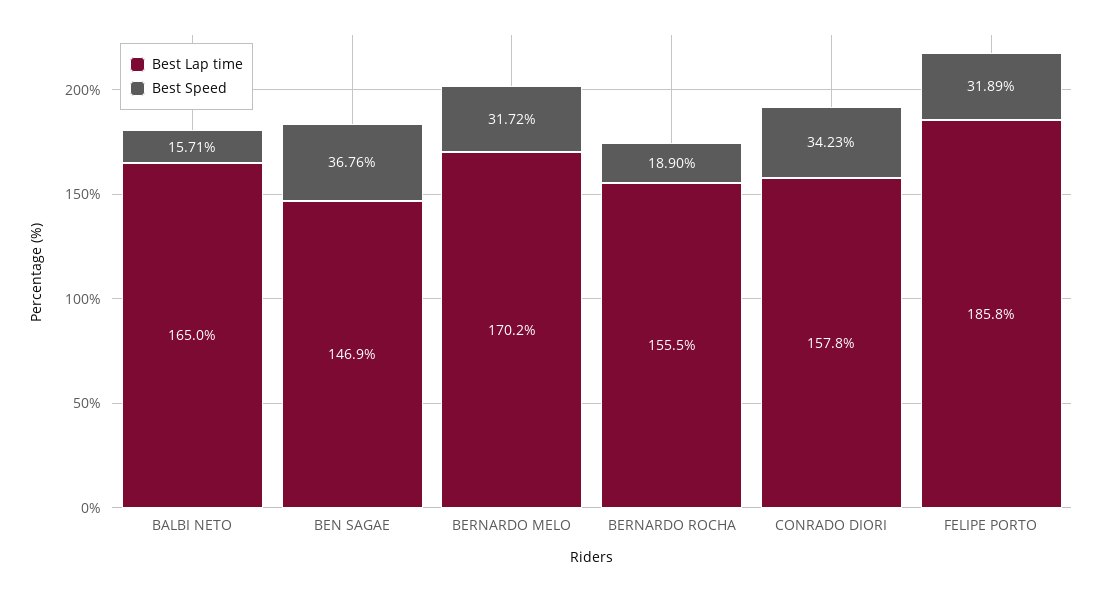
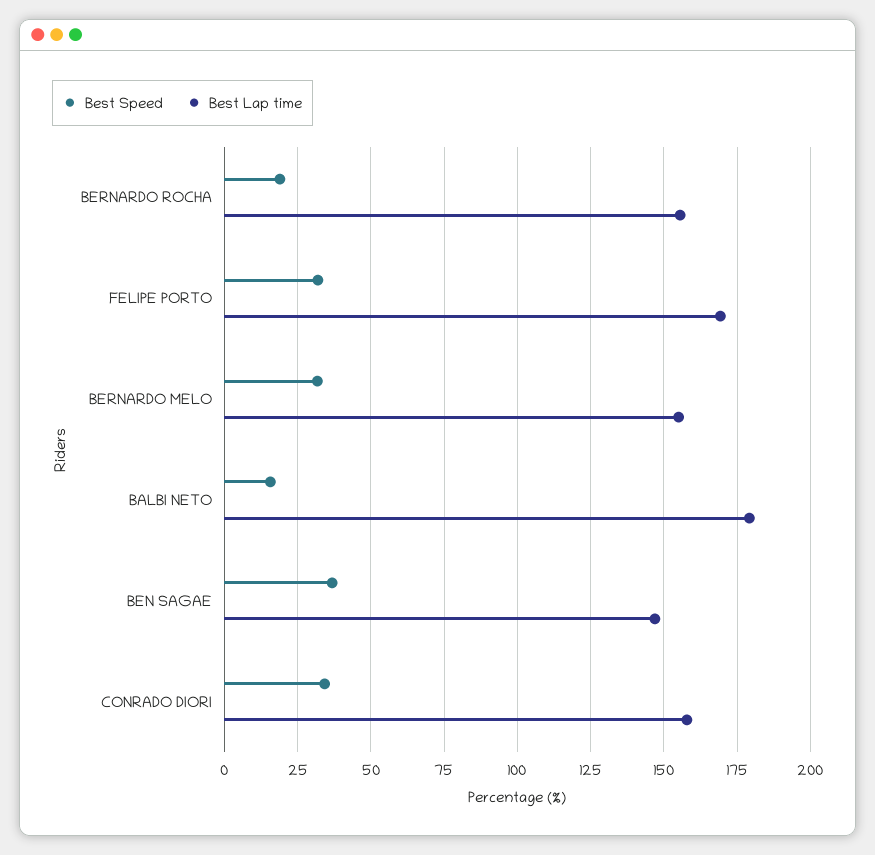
Best Lap time, BALBI NETO: 165 -> 180
Best Lap time, BERNARDO MELO: 170.2 -> 155
Best Lap time, FELIPE PORTO: 185.8 -> 170

